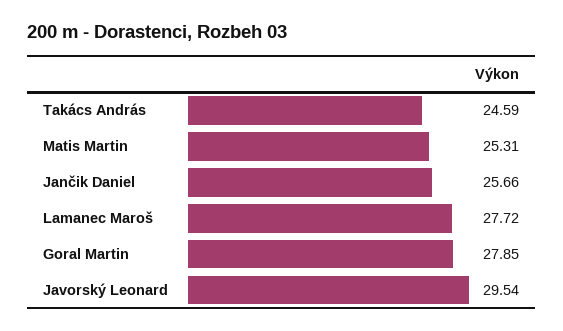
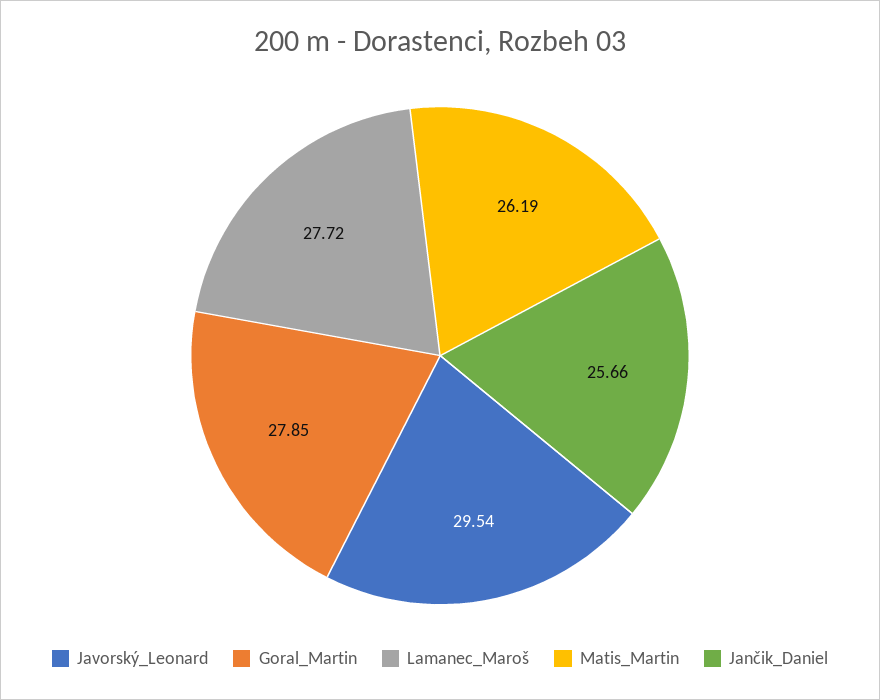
Takács András: 24.59 -> none
Matis Martin: 25.31 -> 26.19

